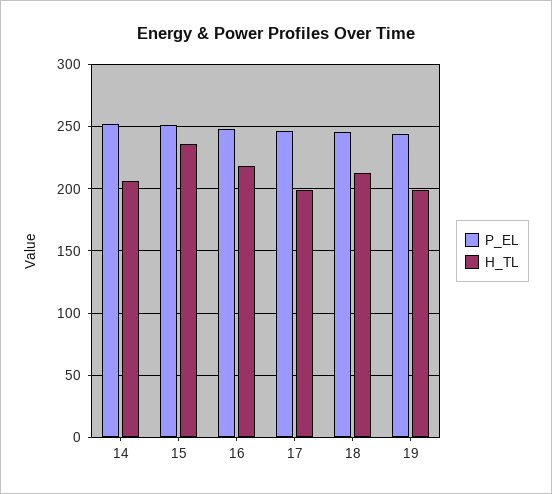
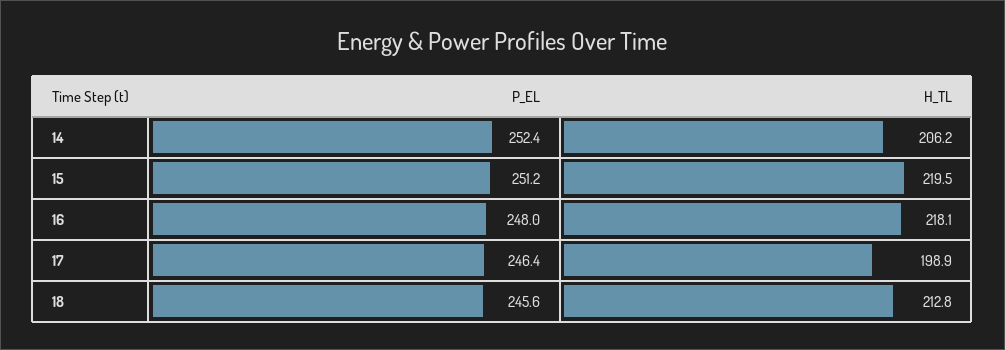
H_TL, 15: 235 -> 219.5
P_EL, 19: 245 -> none
H_TL, 19: 200 -> none

